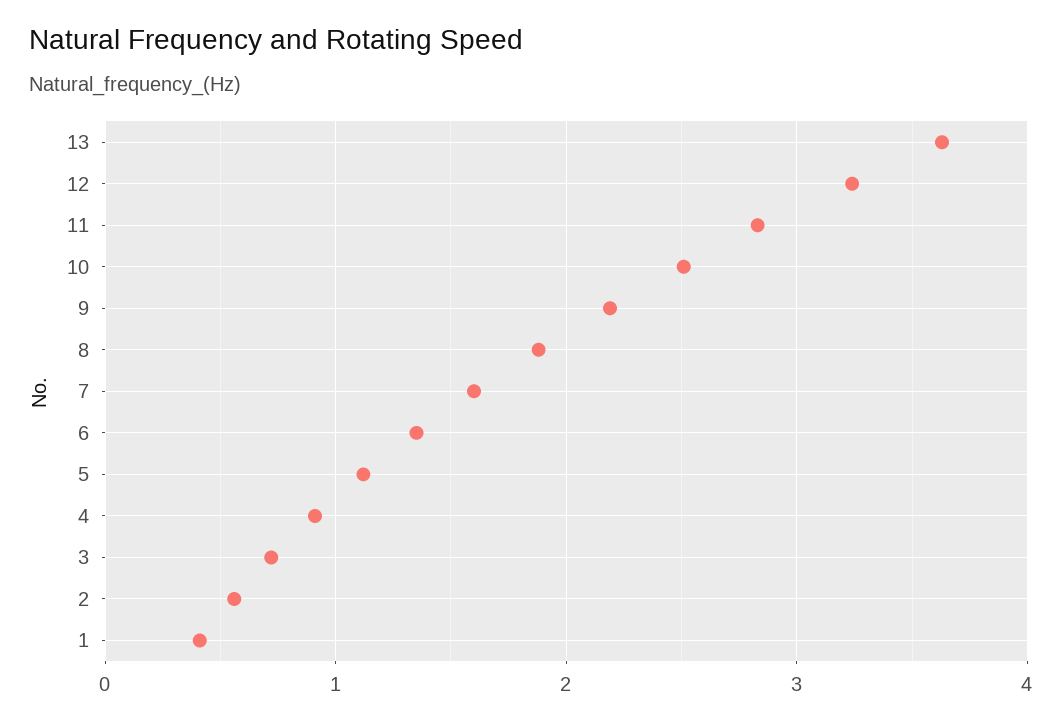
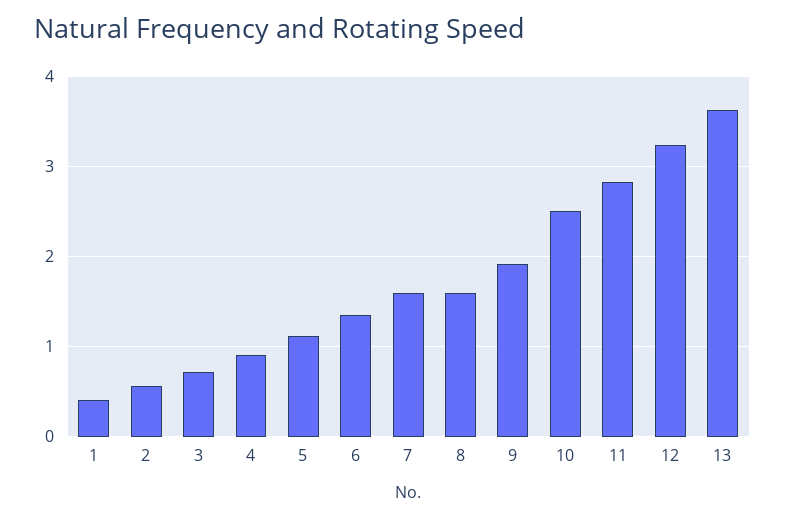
9: 2.2 -> 1.9
8: 1.9 -> 1.6

